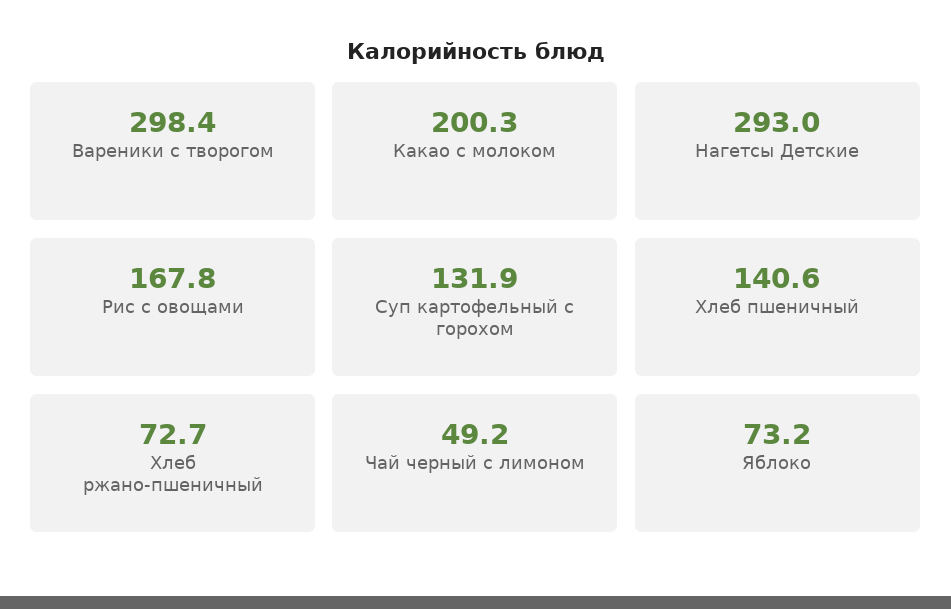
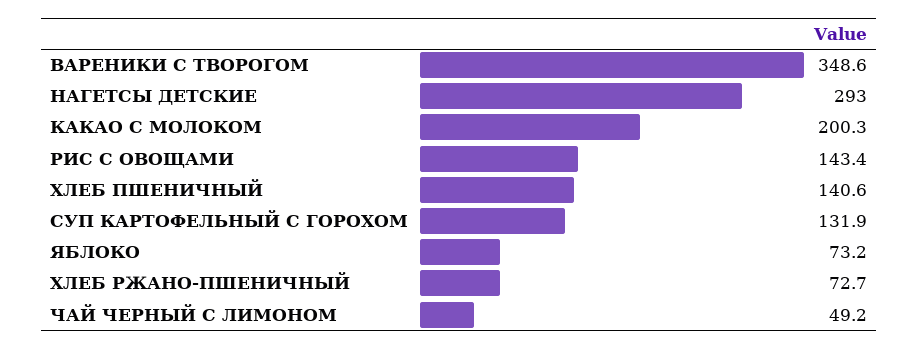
Вареники с творогом: 298.4 -> 348.6
Рис с овощами: 167.8 -> 143.4

